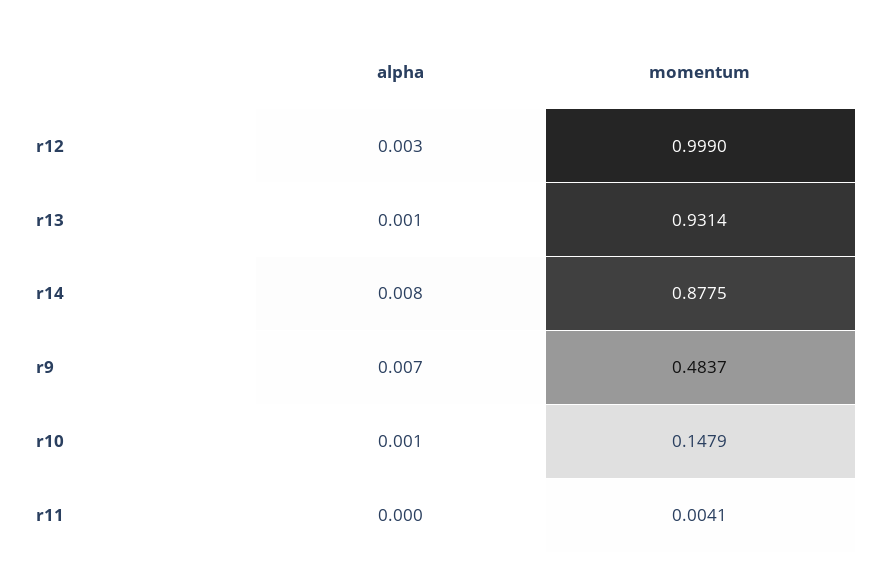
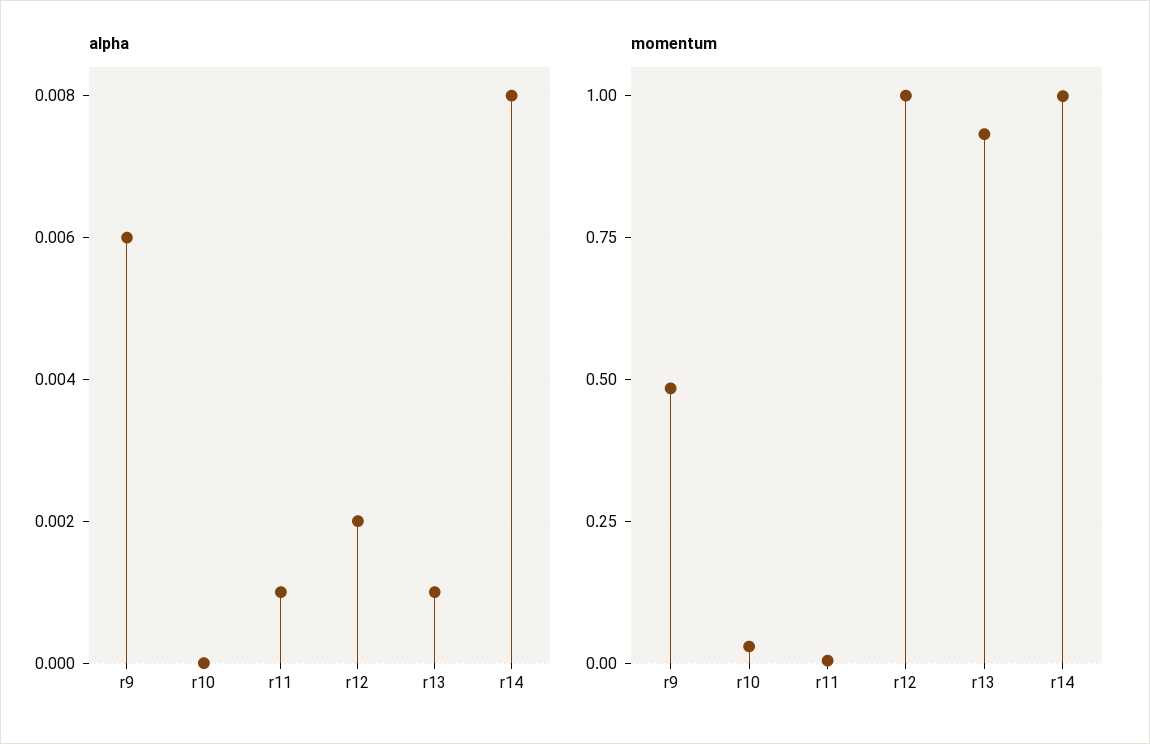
alpha, r12: 0.003 -> 0.002
momentum, r14: 0.8775 -> 1
alpha, r9: 0.007 -> 0.006
alpha, r10: 0.001 -> 0
momentum, r10: 0.1479 -> 0.025
alpha, r11: 0 -> 0.001

